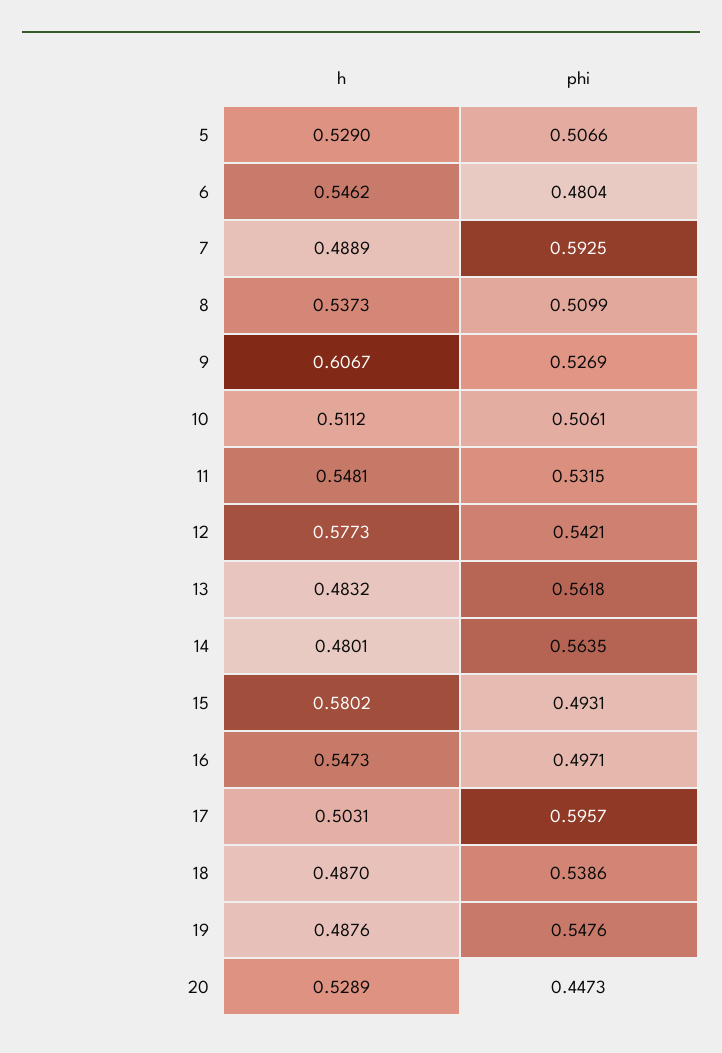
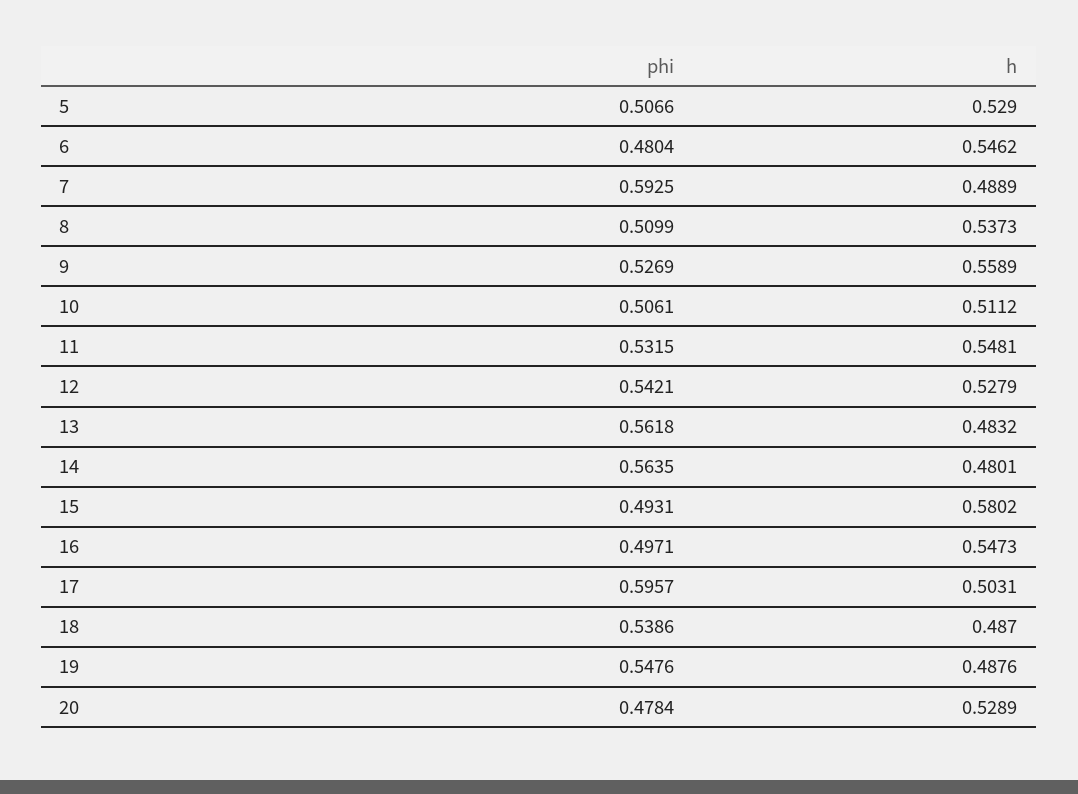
h, 9: 0.6067 -> 0.5589
h, 12: 0.5773 -> 0.5279
phi, 20: 0.4473 -> 0.4784

